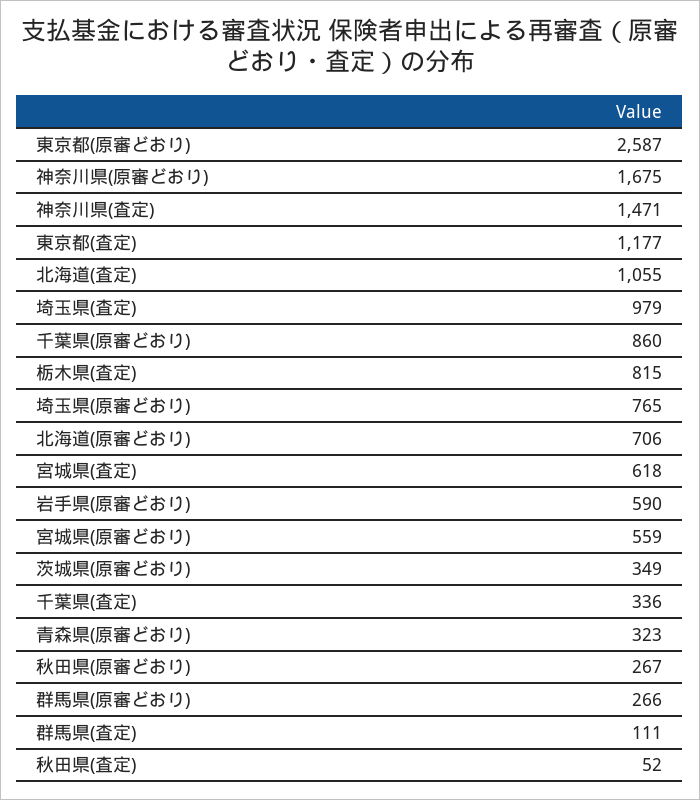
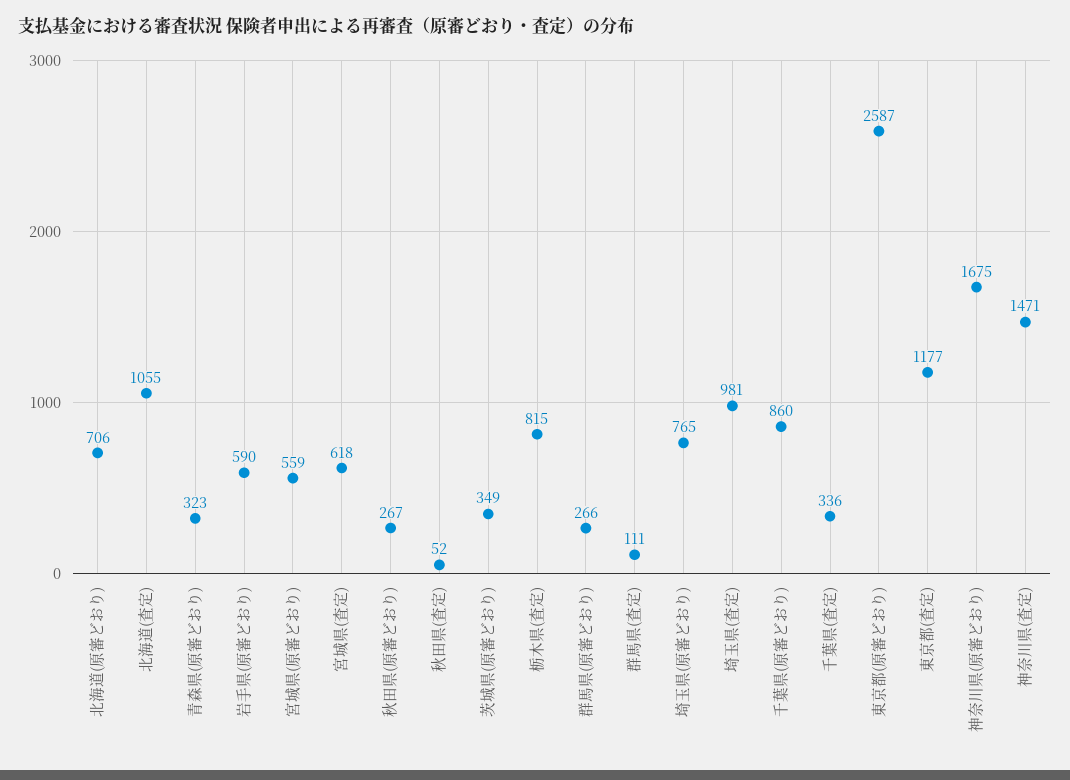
埼玉県(査定): 979 -> 981

